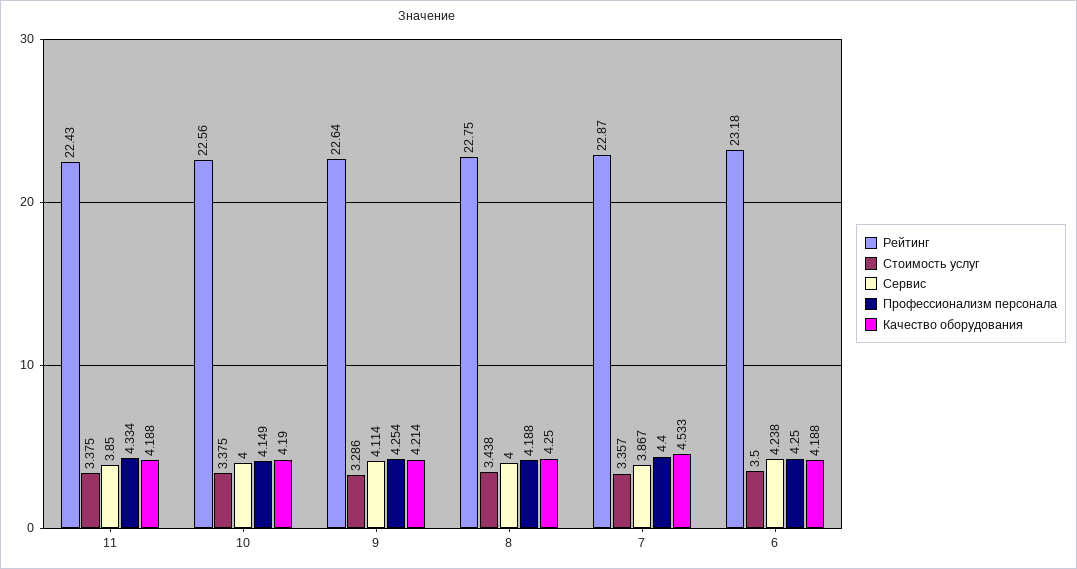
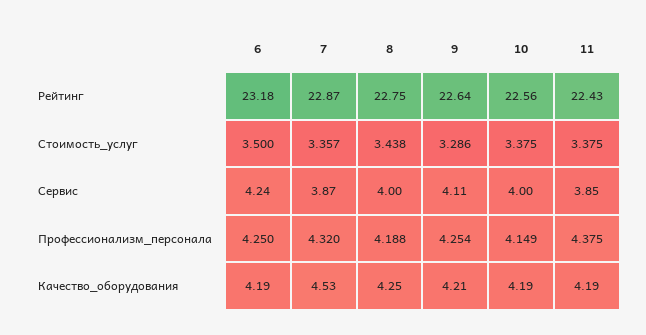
Профессионализм персонала, 11: 4.334 -> 4.375
Профессионализм персонала, 7: 4.4 -> 4.32

